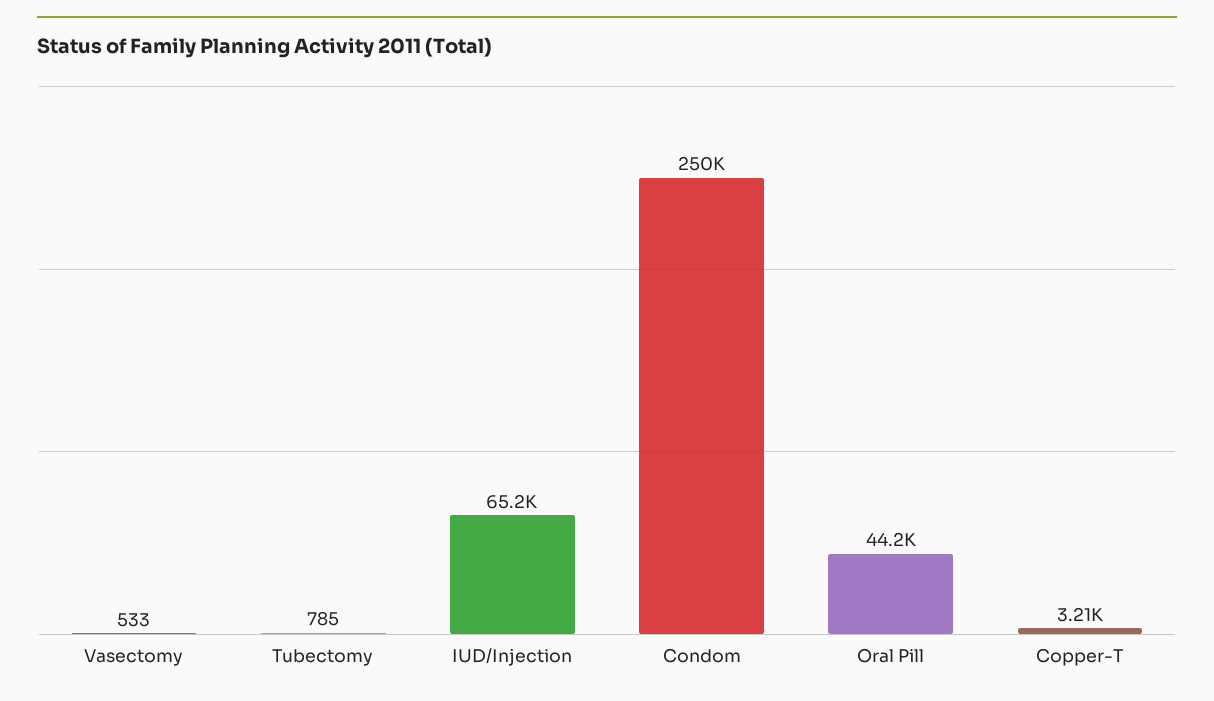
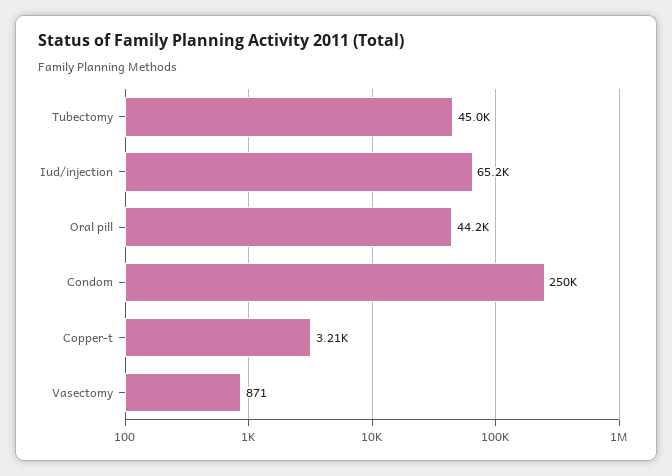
Vasectomy: 533 -> 871
Tubectomy: 785 -> 45000

